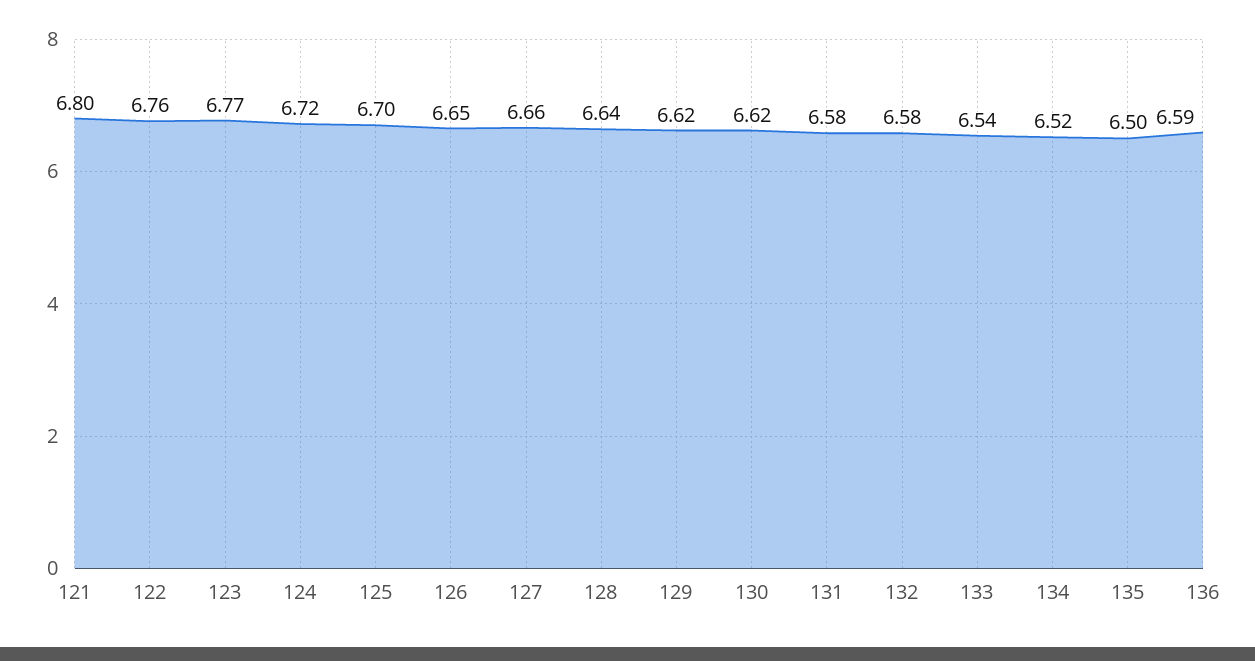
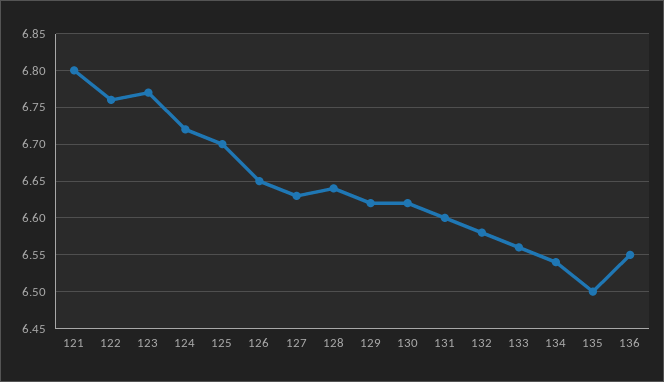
127: 6.66 -> 6.63
131: 6.58 -> 6.6
133: 6.54 -> 6.56
134: 6.52 -> 6.54
136: 6.59 -> 6.55

